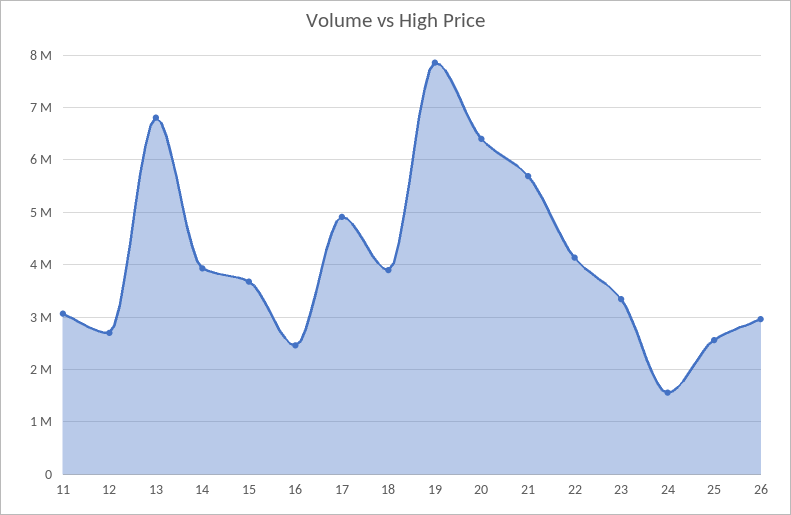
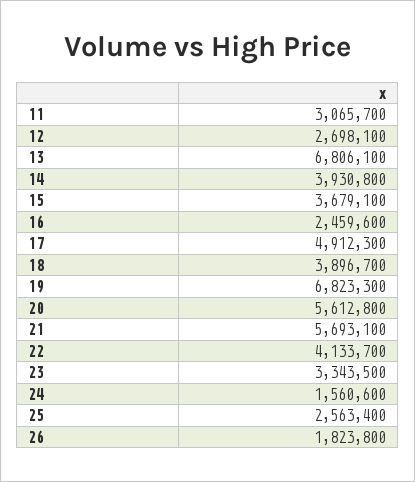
19: 7800000 -> 6823300
20: 6400000 -> 5612800
26: 3000000 -> 1823800

